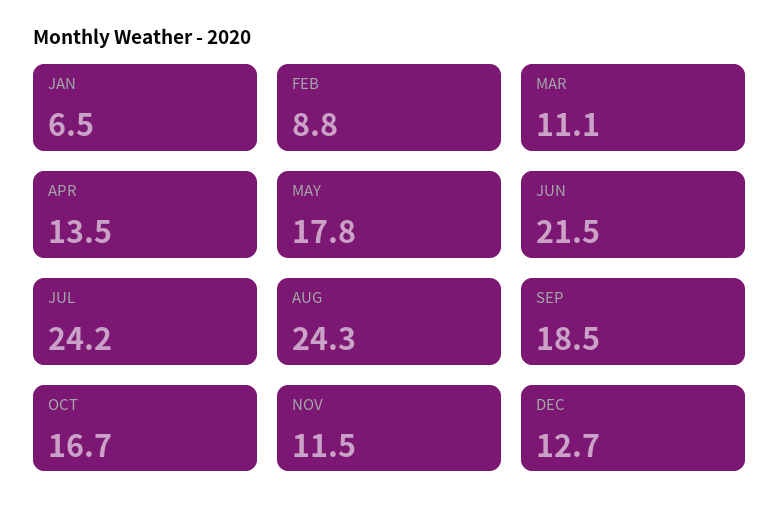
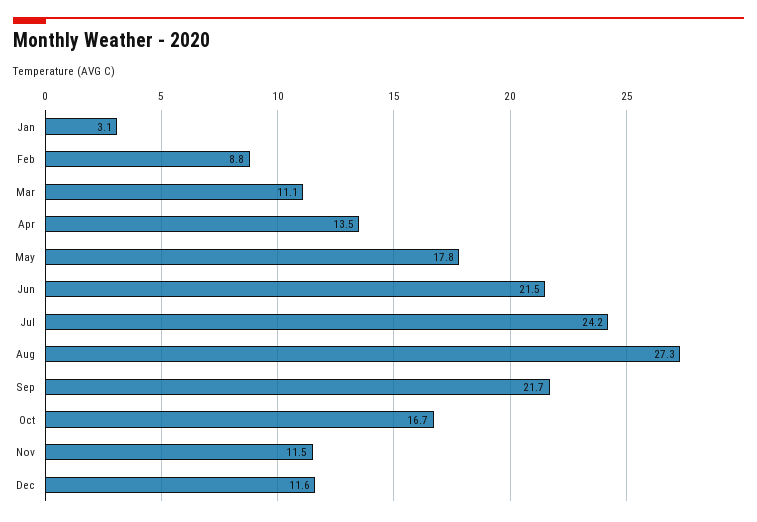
JAN: 6.5 -> 3.1
AUG: 24.3 -> 27.3
SEP: 18.5 -> 21.7
DEC: 12.7 -> 11.6

